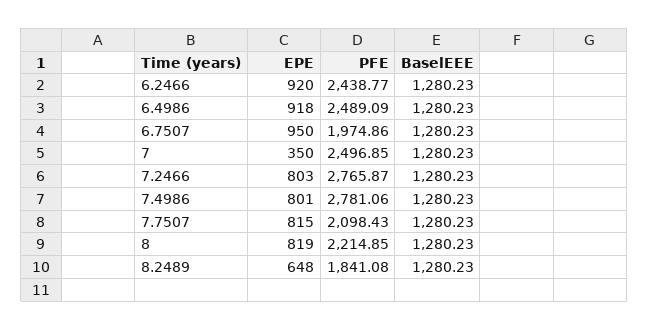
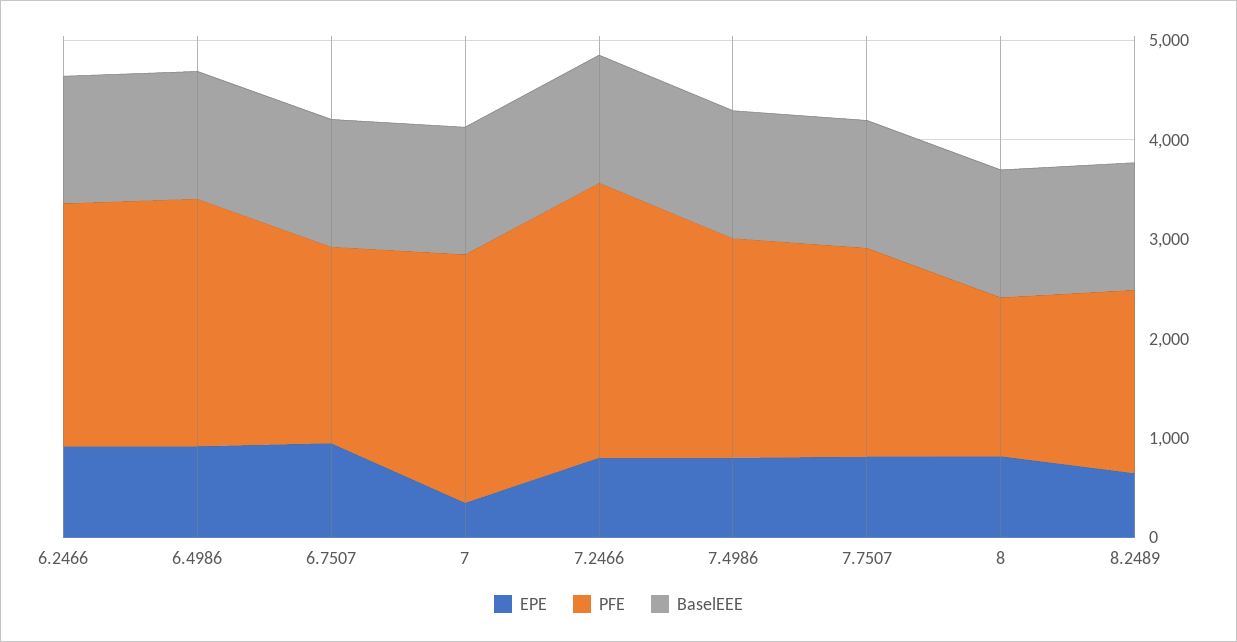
PFE, 7.4986: 2781.06 -> 2200
PFE, 8: 2214.85 -> 1600

